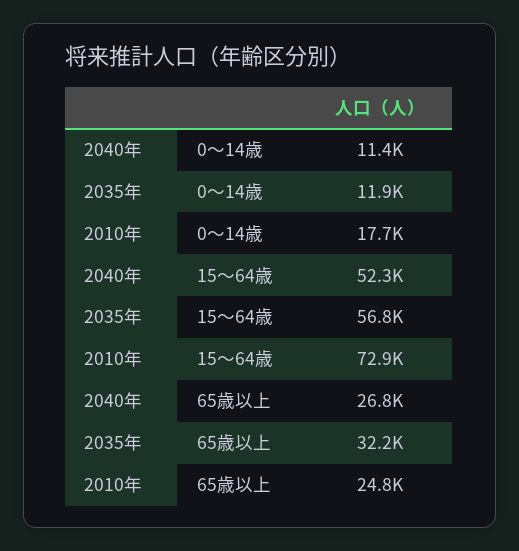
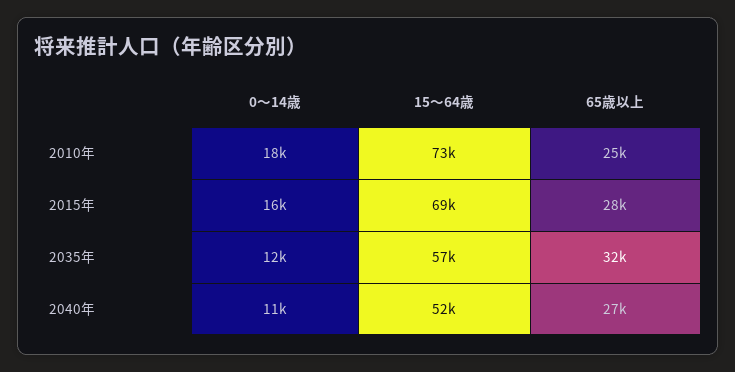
2015年, 0～14歳: none -> 16000
2015年, 15～64歳: none -> 69000
2015年, 65歳以上: none -> 28000

